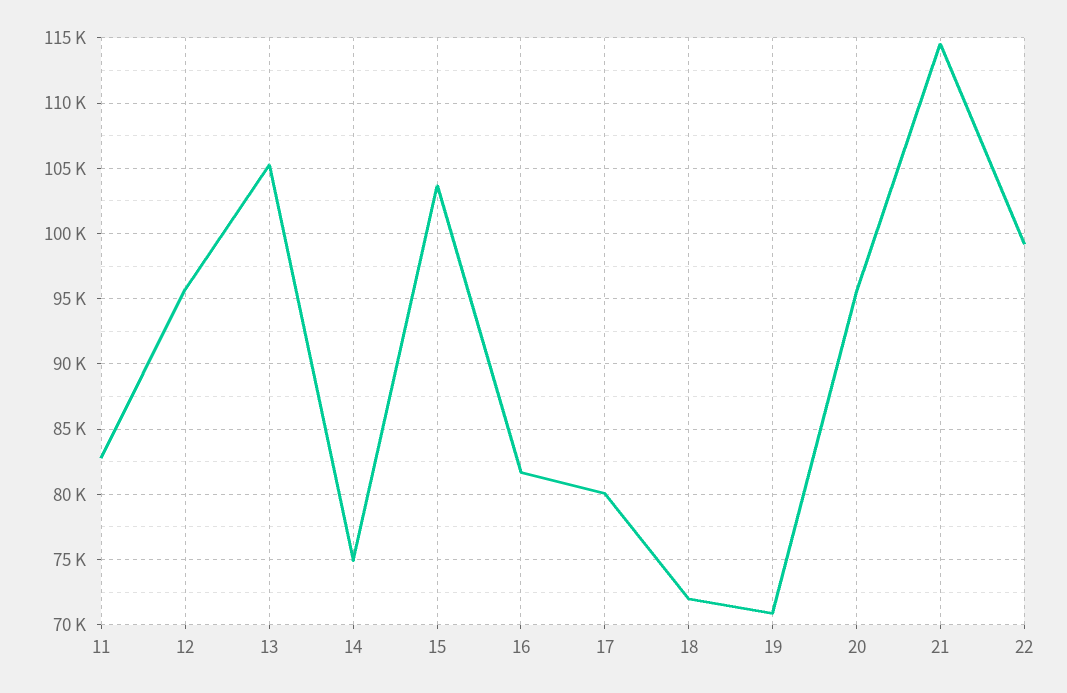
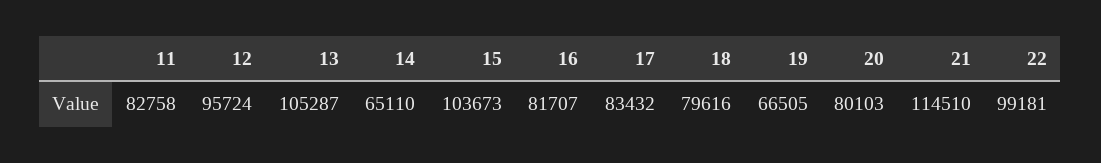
14: 75000 -> 65110
17: 80000 -> 83432
18: 72000 -> 79616
19: 71000 -> 66505
20: 95500 -> 80103

